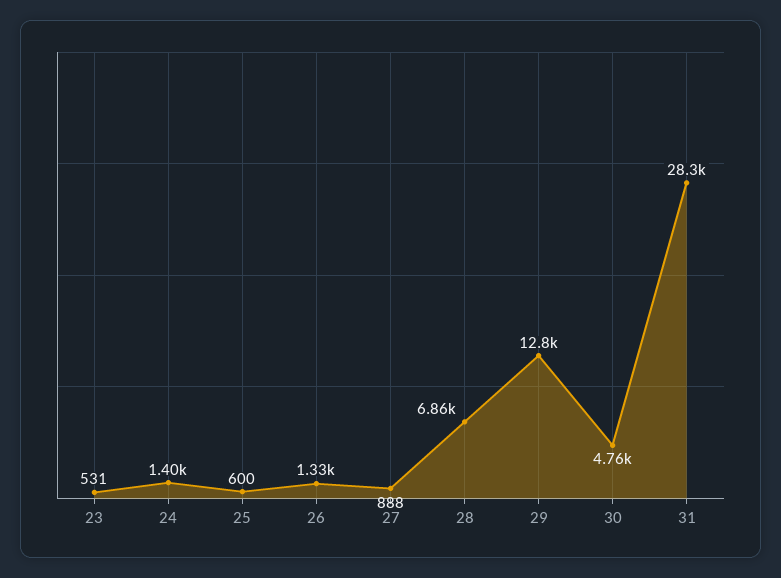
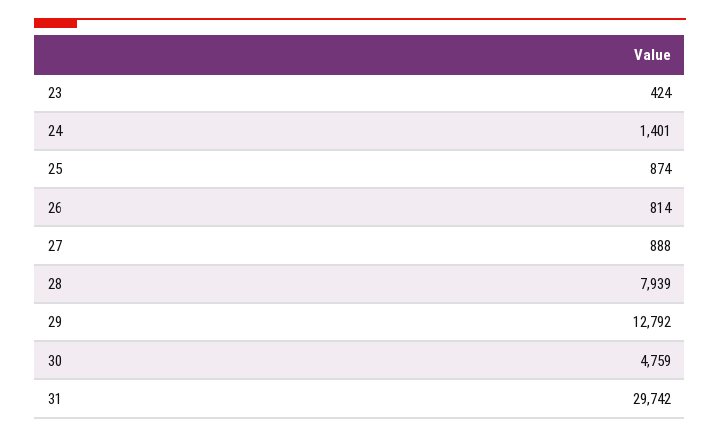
23: 531 -> 424
25: 600 -> 874
26: 1330 -> 814
28: 6860 -> 7939
31: 28300 -> 29742

